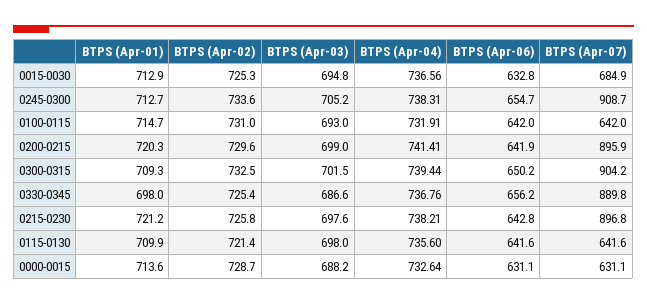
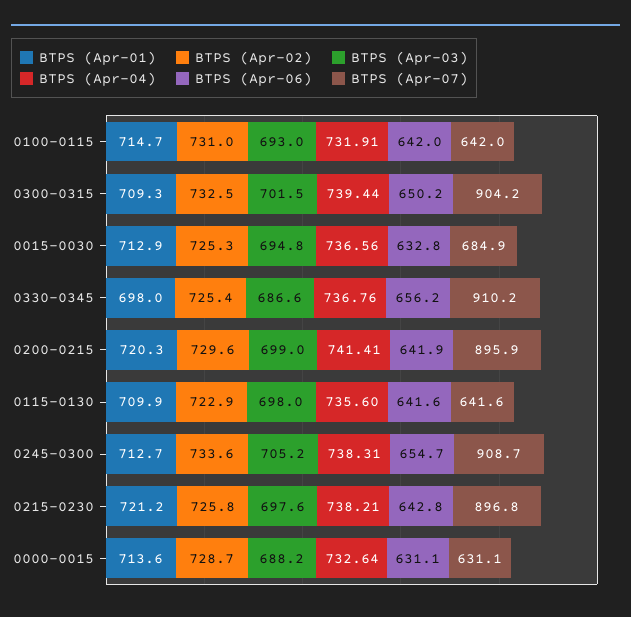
BTPS (Apr-07), 0330-0345: 889.8 -> 910.2
BTPS (Apr-02), 0115-0130: 721.4 -> 722.9

